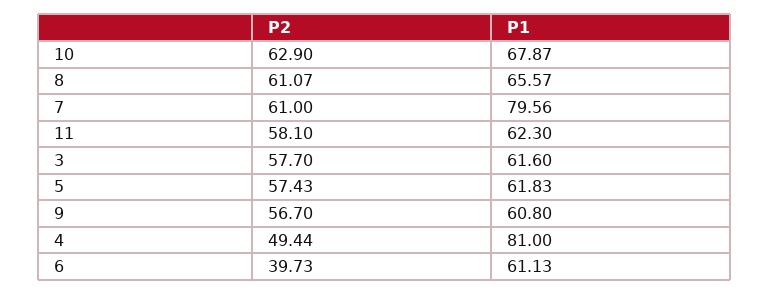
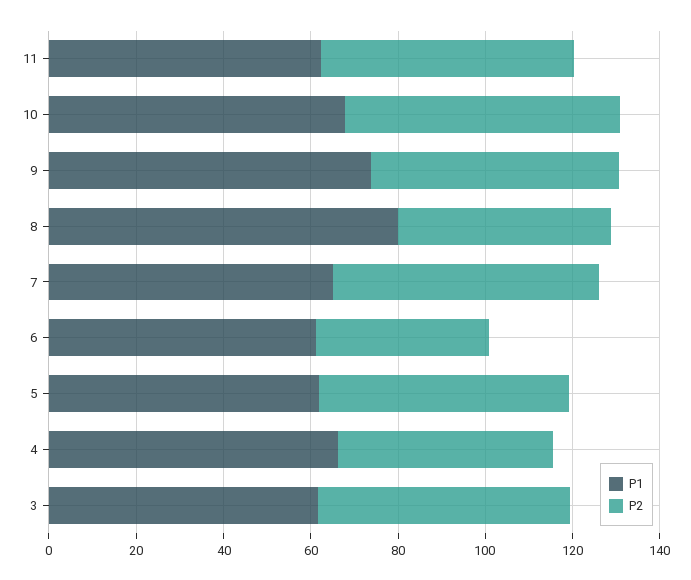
P2, 8: 61.07 -> 50
P1, 8: 65.57 -> 80
P1, 7: 79.56 -> 65
P1, 9: 60.8 -> 75
P1, 4: 81 -> 65

